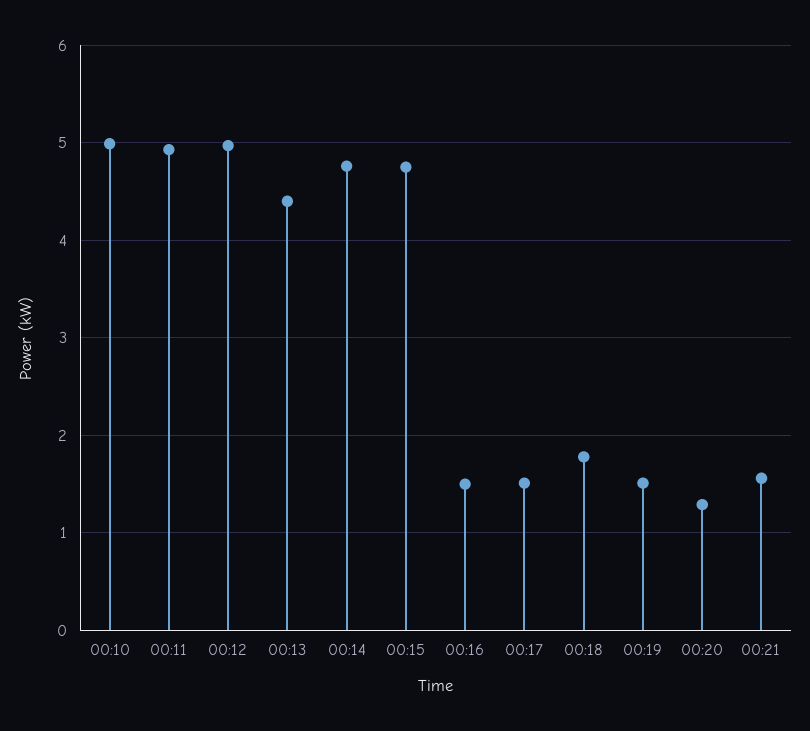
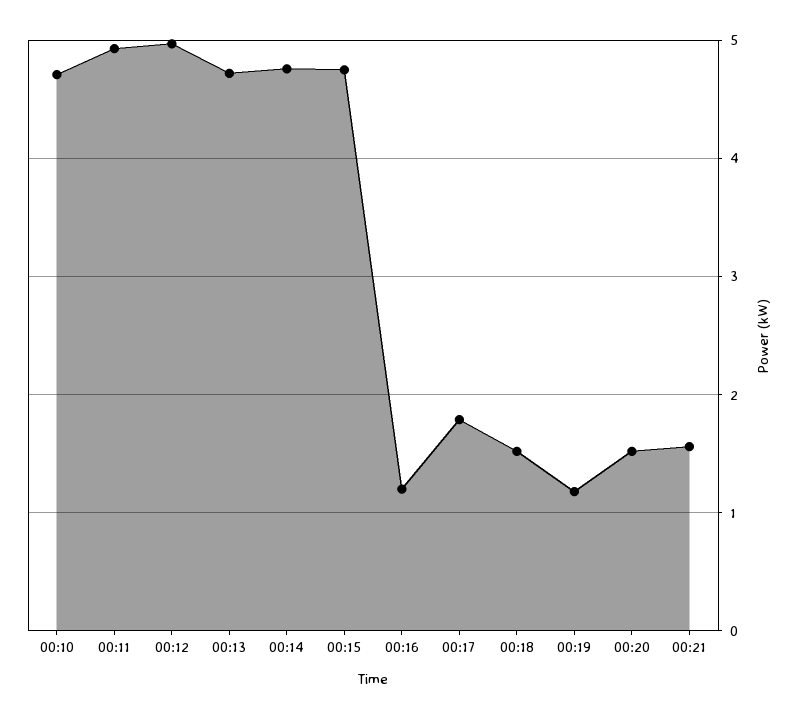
00:10: 5 -> 4.7
00:13: 4.4 -> 4.7
00:16: 1.5 -> 1.2
00:17: 1.5 -> 1.8
00:18: 1.8 -> 1.5
00:19: 1.5 -> 1.2
00:20: 1.3 -> 1.5

